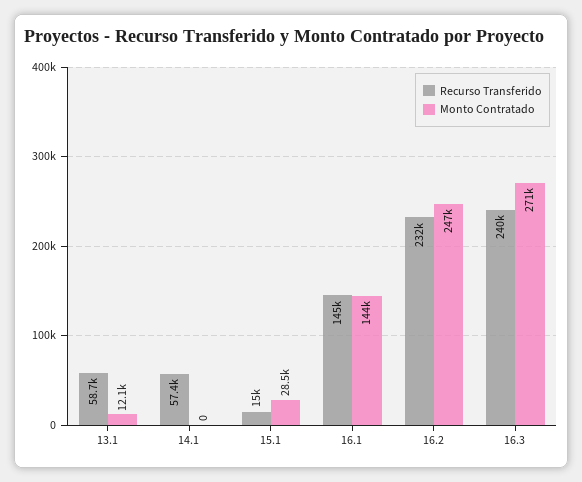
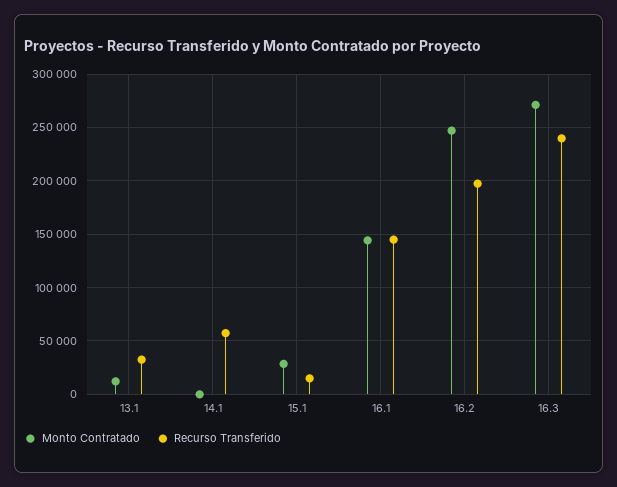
Recurso Transferido, 13.1: 58700 -> 30000
Recurso Transferido, 16.2: 232000 -> 200000

